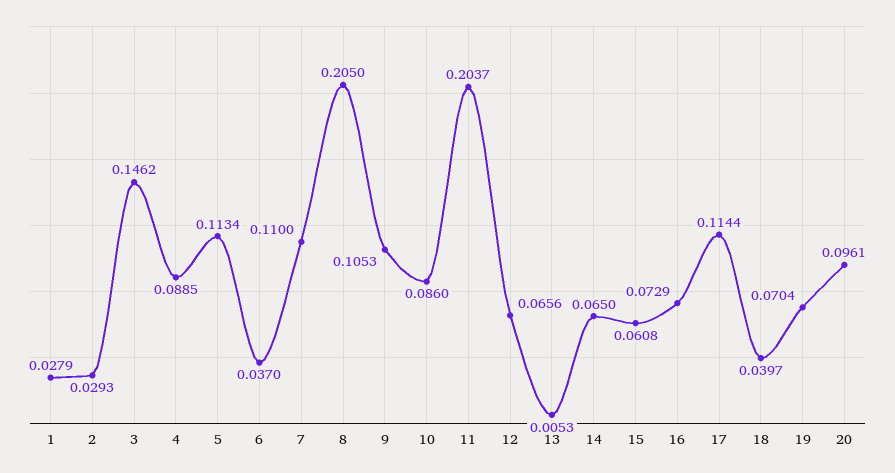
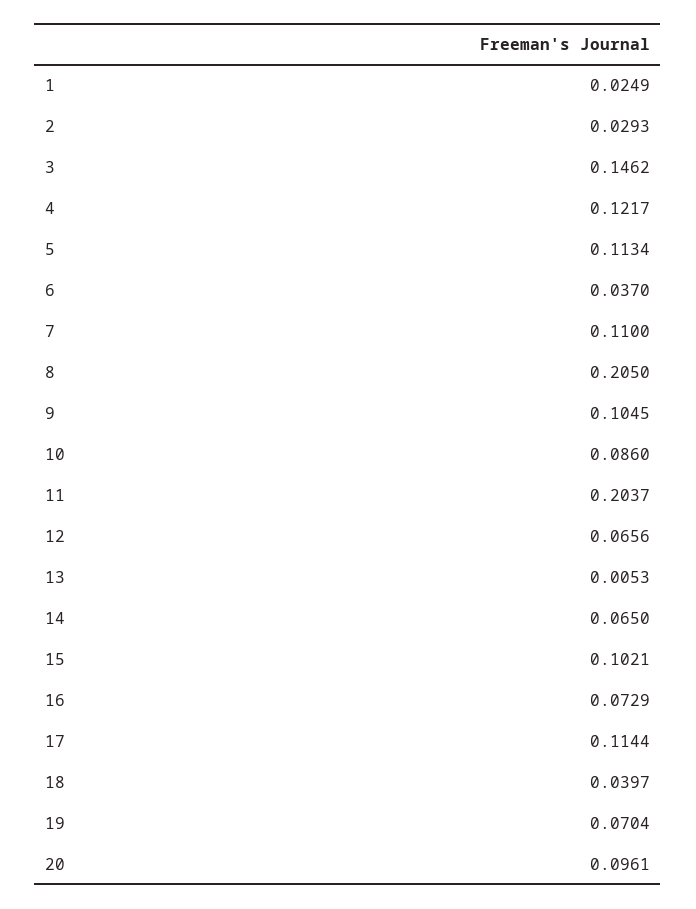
1: 0.0279 -> 0.0249
4: 0.0885 -> 0.1217
9: 0.1053 -> 0.1045
15: 0.0608 -> 0.1021

